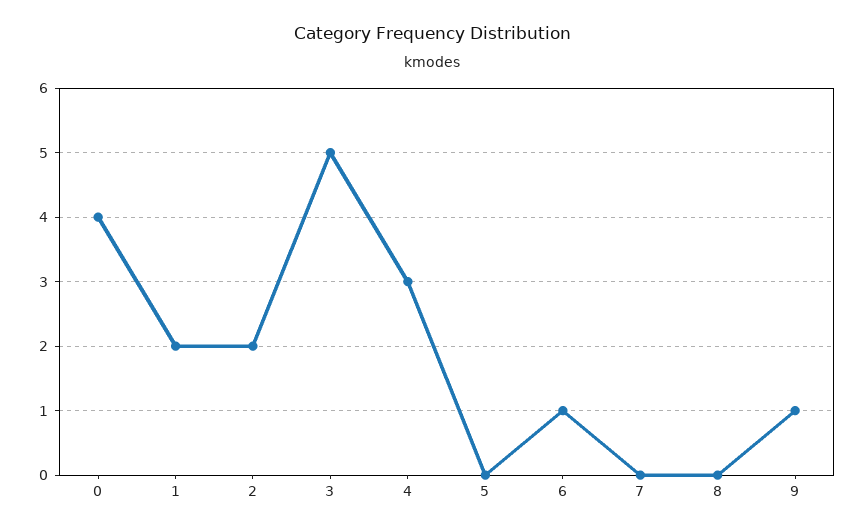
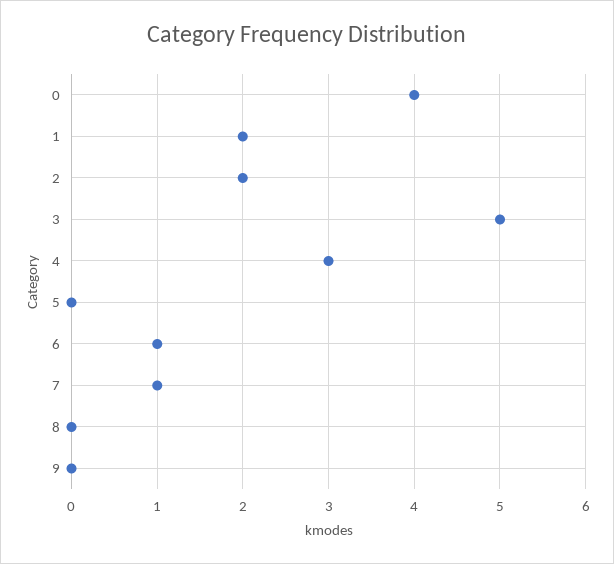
7: 0 -> 1
9: 1 -> 0

